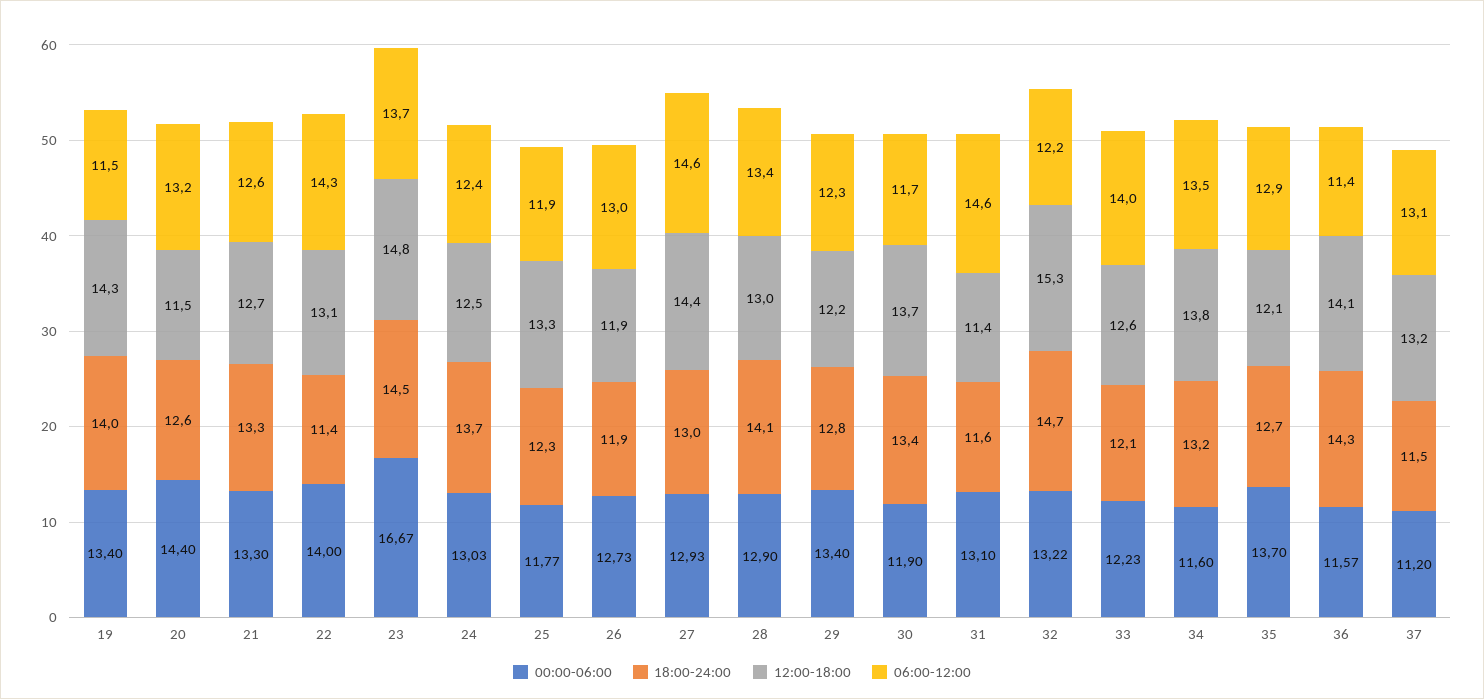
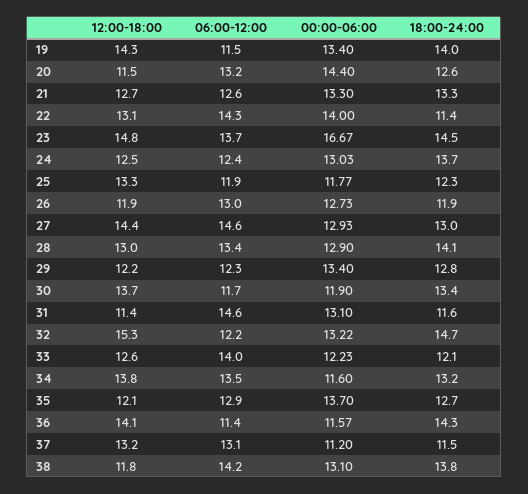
12:00-18:00, 38: none -> 11.8
06:00-12:00, 38: none -> 14.2
00:00-06:00, 38: none -> 13.1
18:00-24:00, 38: none -> 13.8

